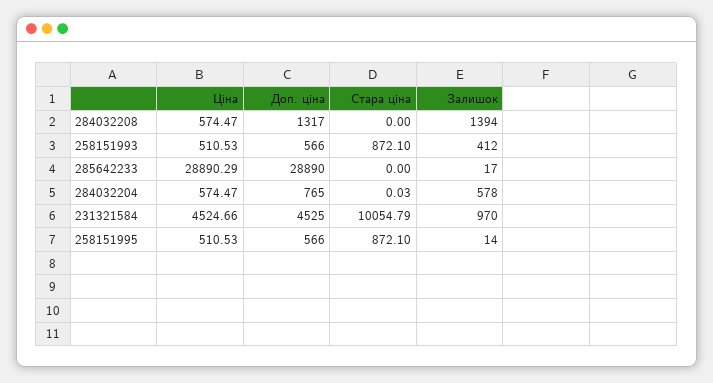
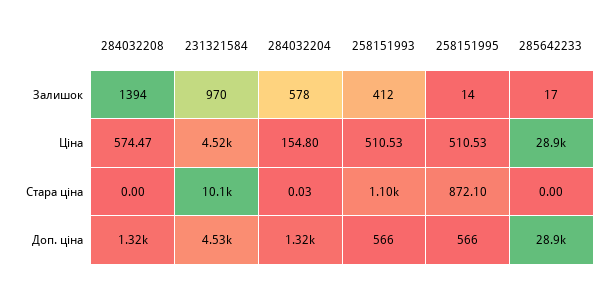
Стара ціна, 258151993: 872.1 -> 1100
Ціна, 284032204: 574.47 -> 154.8
Доп. ціна, 284032204: 765 -> 1320

